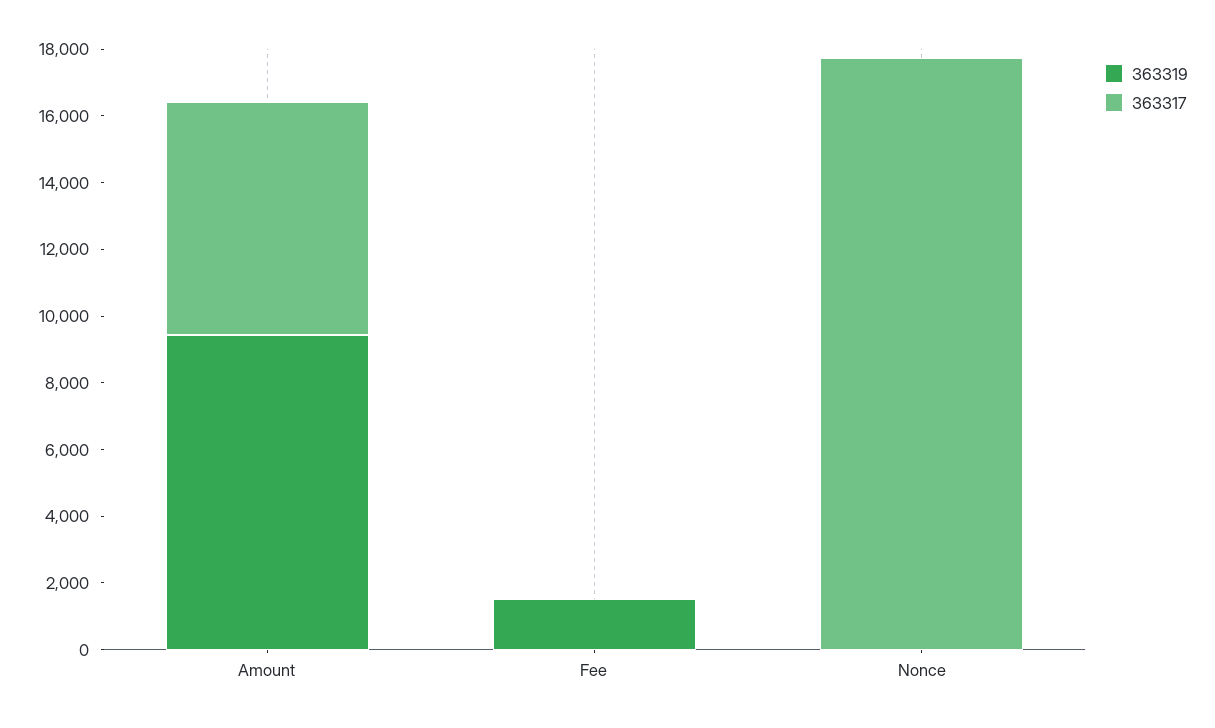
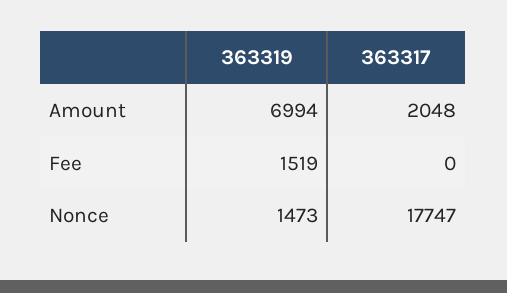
363319, Amount: 9500 -> 6994
363317, Amount: 7000 -> 2048
363319, Nonce: 0 -> 1473

